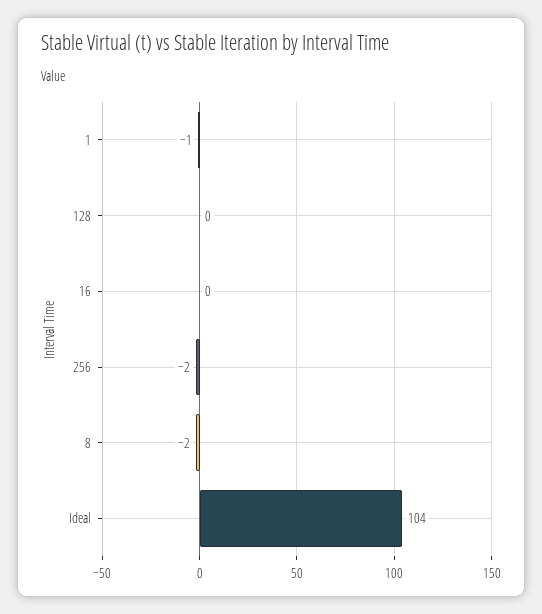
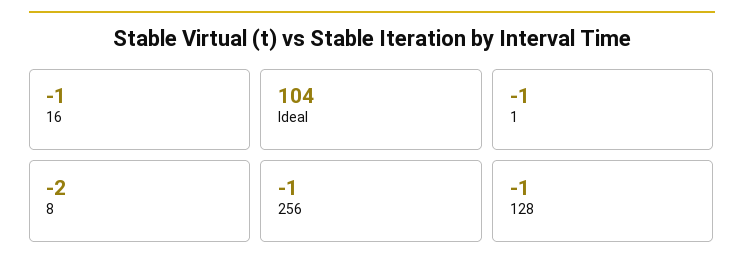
128: 0 -> -1
16: 0 -> -1
256: -2 -> -1

